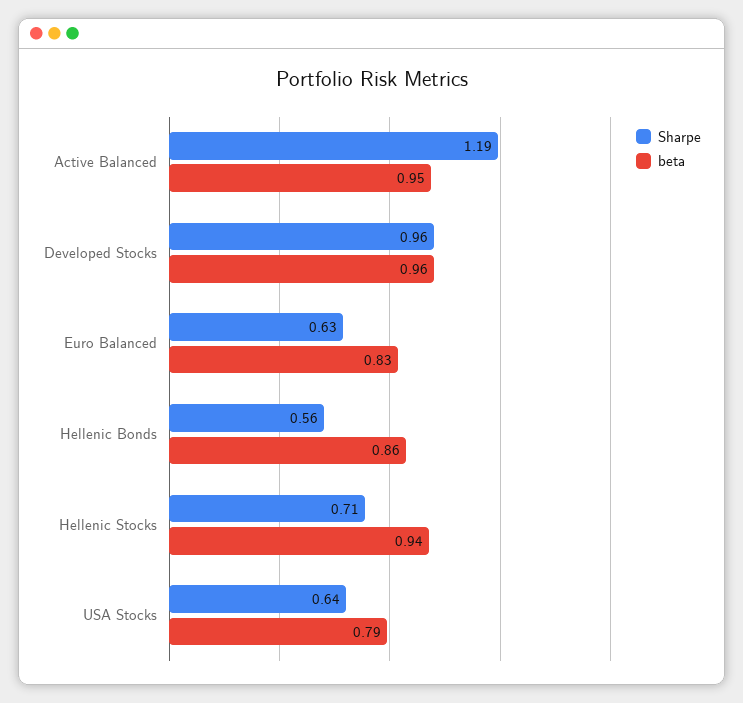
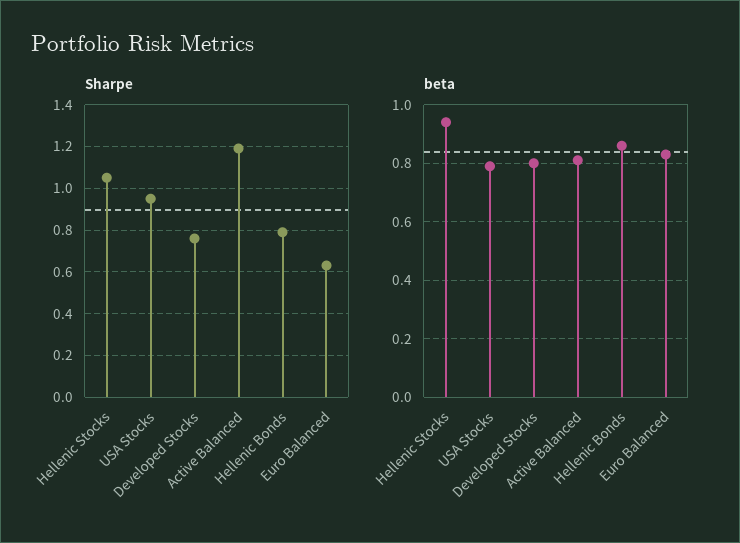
beta, Active Balanced: 0.95 -> 0.8
Sharpe, Developed Stocks: 0.96 -> 0.75
beta, Developed Stocks: 0.96 -> 0.8
Sharpe, Hellenic Bonds: 0.56 -> 0.8
Sharpe, Hellenic Stocks: 0.71 -> 1.05
Sharpe, USA Stocks: 0.64 -> 0.95

